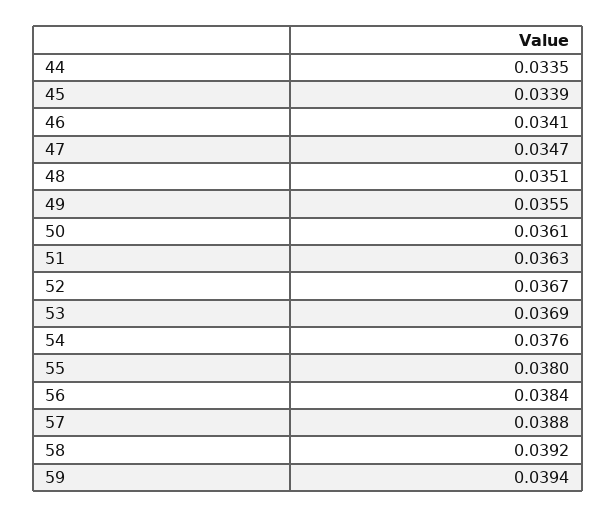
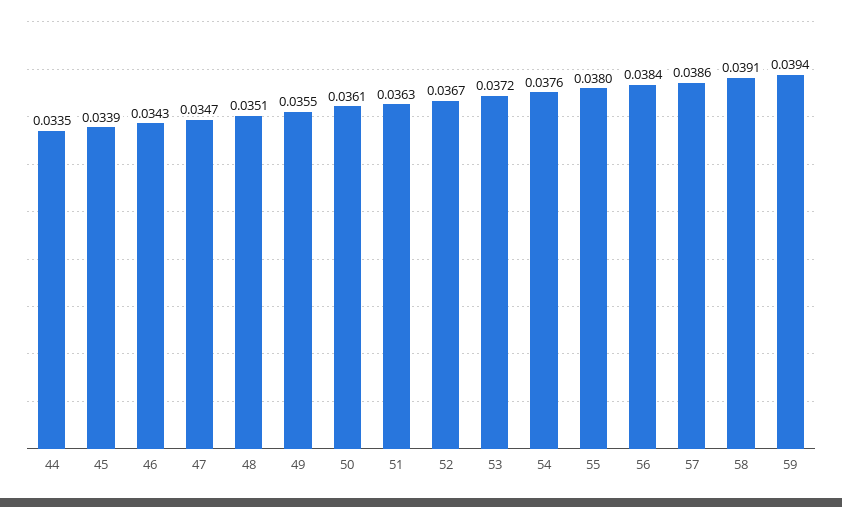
46: 0.0341 -> 0.0343
53: 0.0369 -> 0.0372
57: 0.0388 -> 0.0386
58: 0.0392 -> 0.0391

